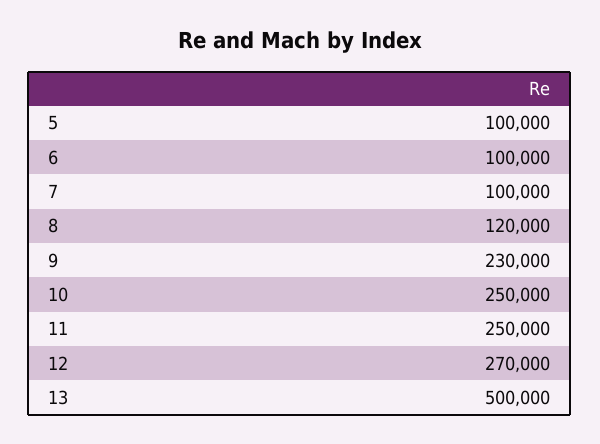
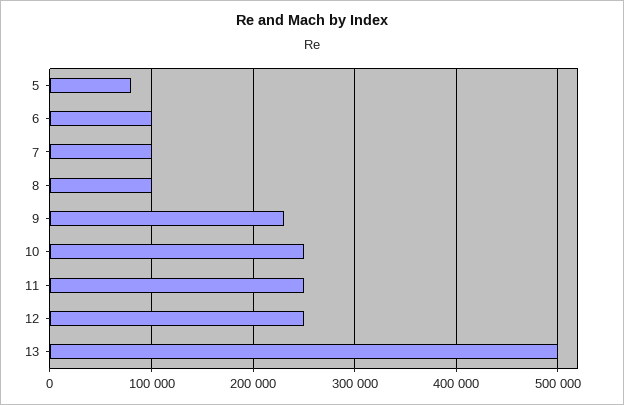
5: 100000 -> 80000
8: 120000 -> 100000
12: 270000 -> 250000

